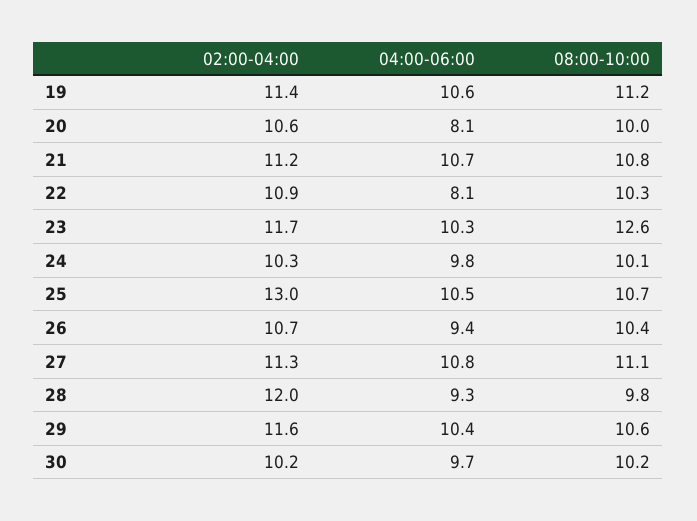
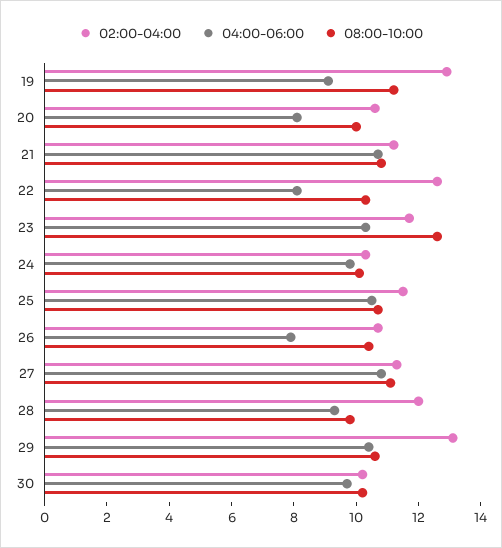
02:00-04:00, 19: 11.4 -> 13
04:00-06:00, 19: 10.6 -> 9
02:00-04:00, 22: 10.9 -> 12.5
02:00-04:00, 25: 13 -> 11.5
04:00-06:00, 26: 9.4 -> 8
02:00-04:00, 29: 11.6 -> 13

